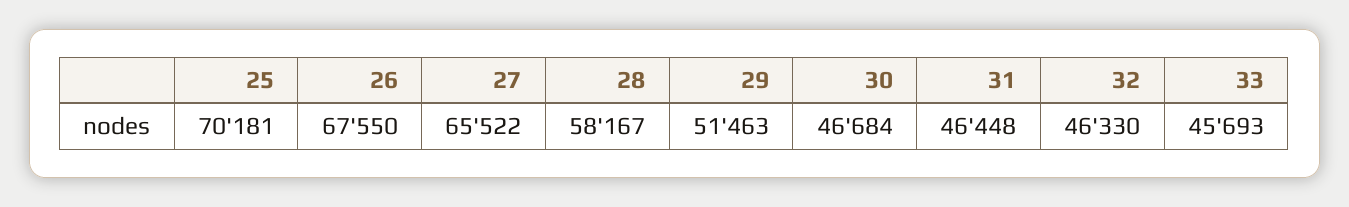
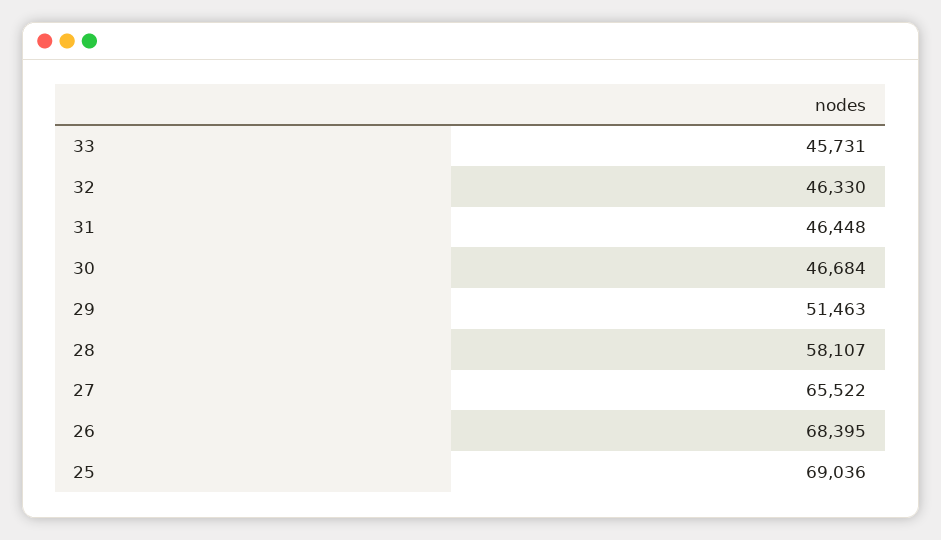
25: 70181 -> 69036
26: 67550 -> 68395
28: 58167 -> 58107
33: 45693 -> 45731

